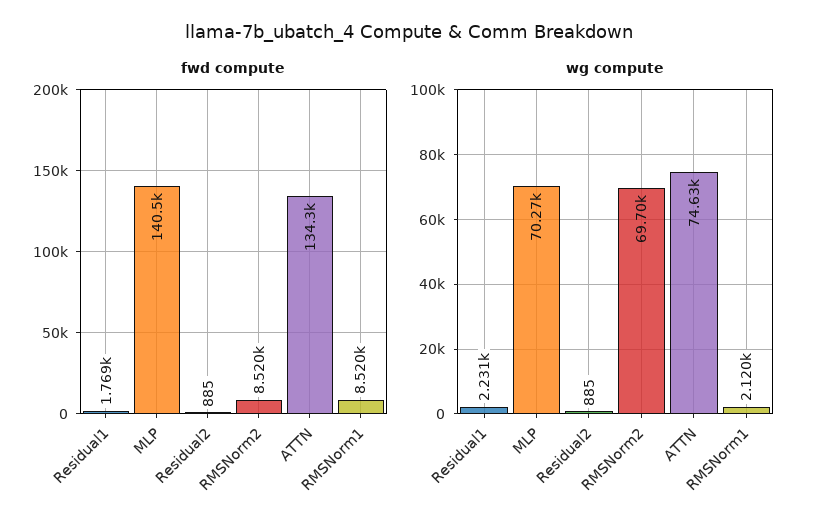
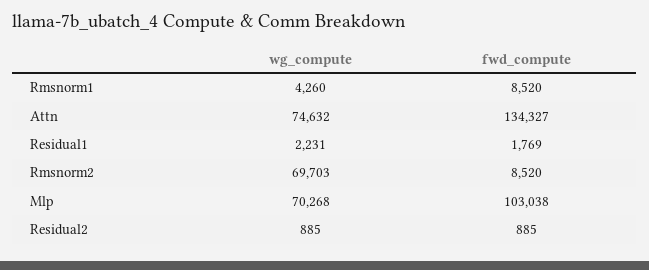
fwd compute, MLP: 140500 -> 103038
wg compute, RMSNorm1: 2120 -> 4260

